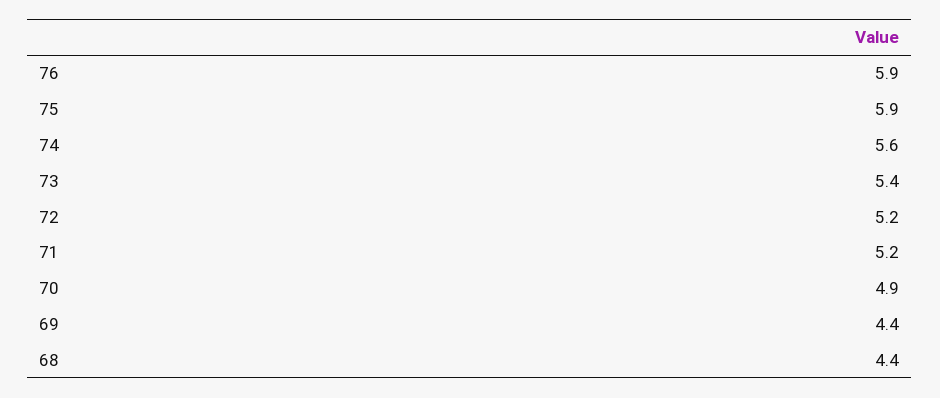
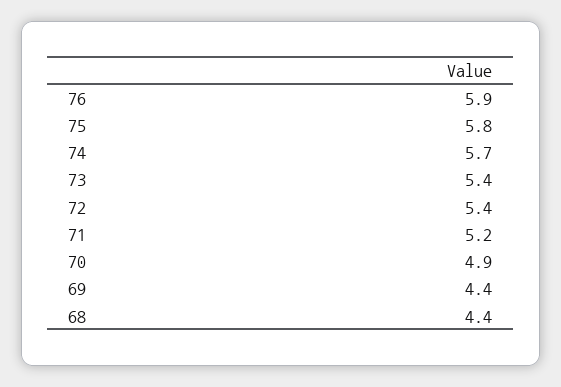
75: 5.9 -> 5.8
74: 5.6 -> 5.7
72: 5.2 -> 5.4

